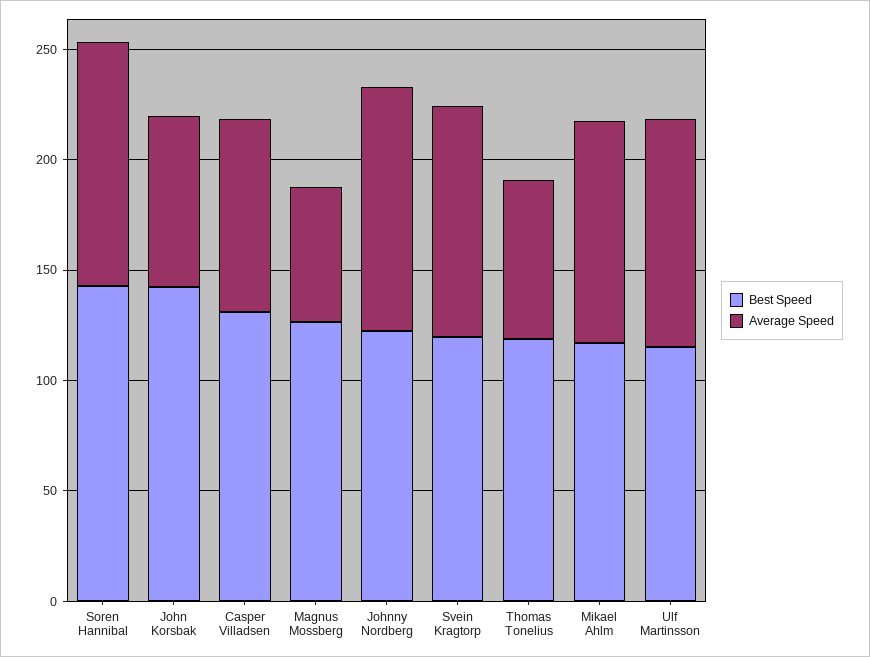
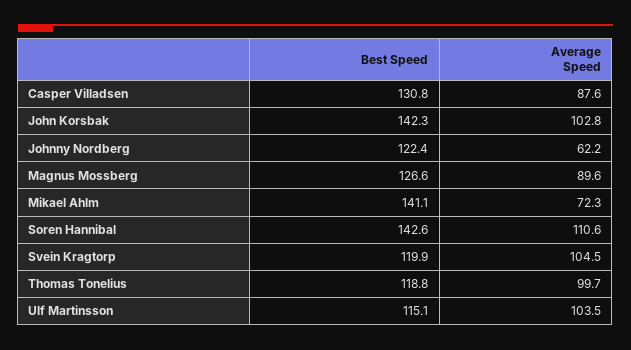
Average Speed, John Korsbak: 80 -> 102.8
Average Speed, Magnus Mossberg: 60 -> 89.6
Average Speed, Johnny Nordberg: 110 -> 62.2
Average Speed, Thomas Tonelius: 70 -> 99.7
Best Speed, Mikael Ahlm: 120 -> 141.1
Average Speed, Mikael Ahlm: 100 -> 72.3

